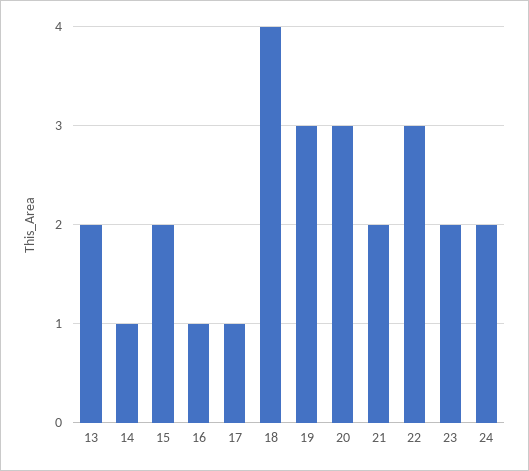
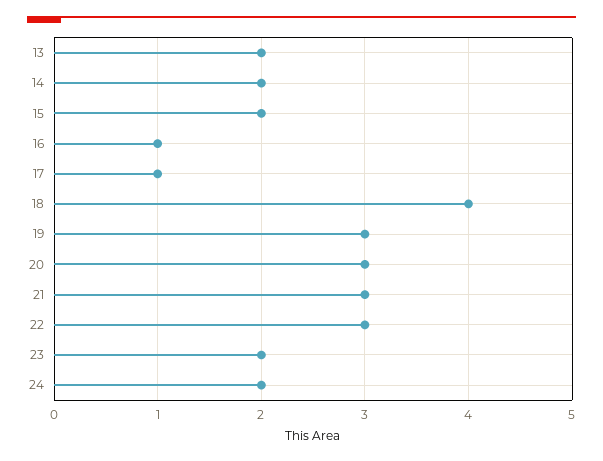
14: 1 -> 2
21: 2 -> 3

